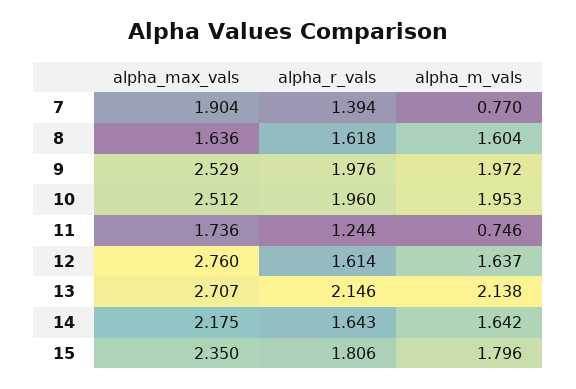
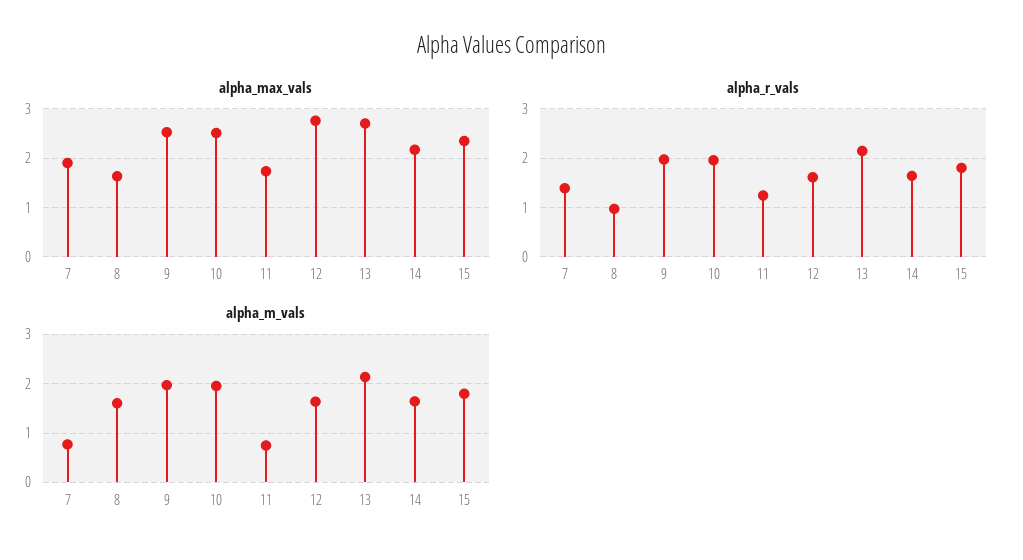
alpha_r_vals, 8: 1.618 -> 1

